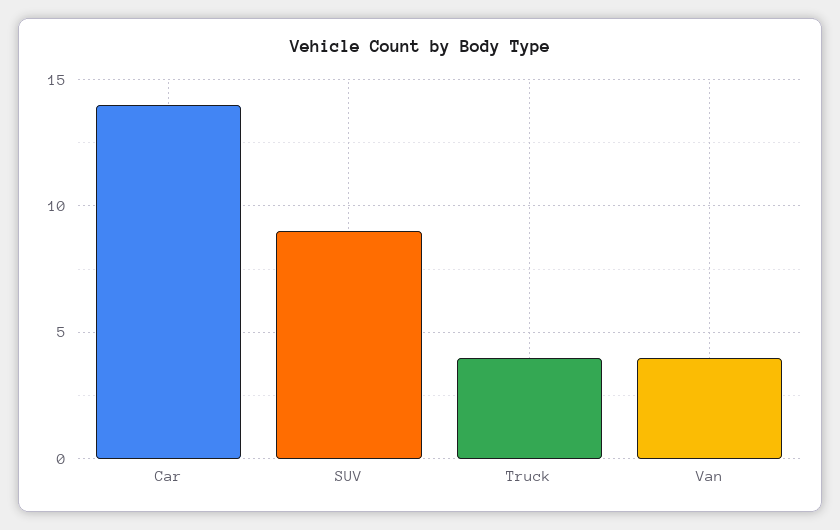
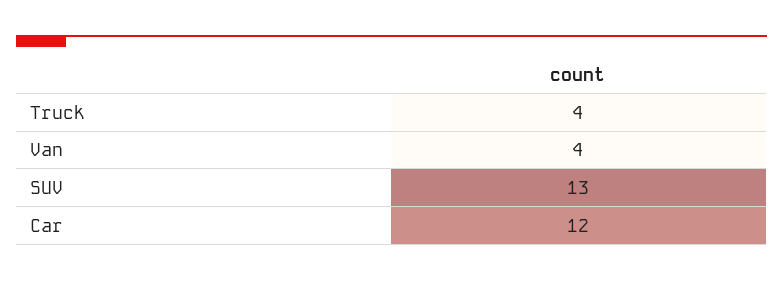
Car: 14 -> 12
SUV: 9 -> 13

